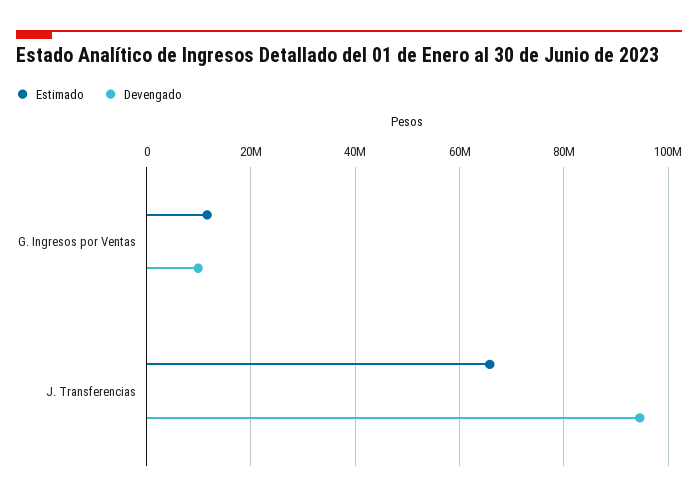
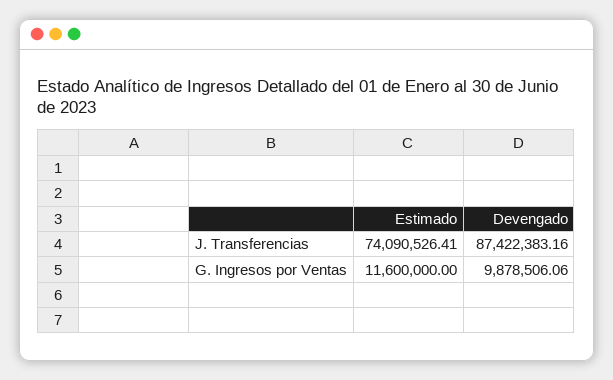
Estimado, J. Transferencias: 66000000 -> 74090526.41
Devengado, J. Transferencias: 94000000 -> 87422383.16

